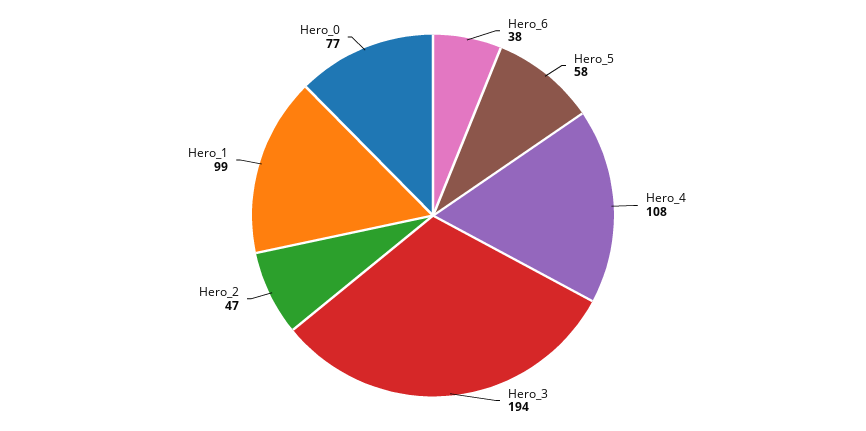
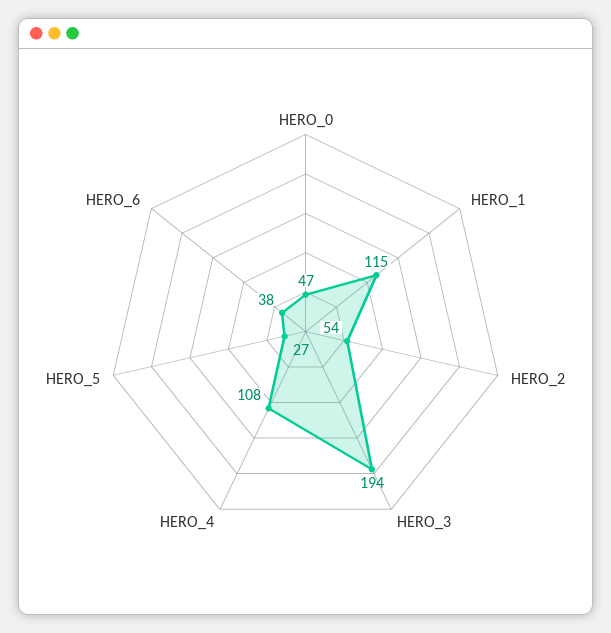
Hero_5: 58 -> 27
Hero_2: 47 -> 54
Hero_1: 99 -> 115
Hero_0: 77 -> 47

